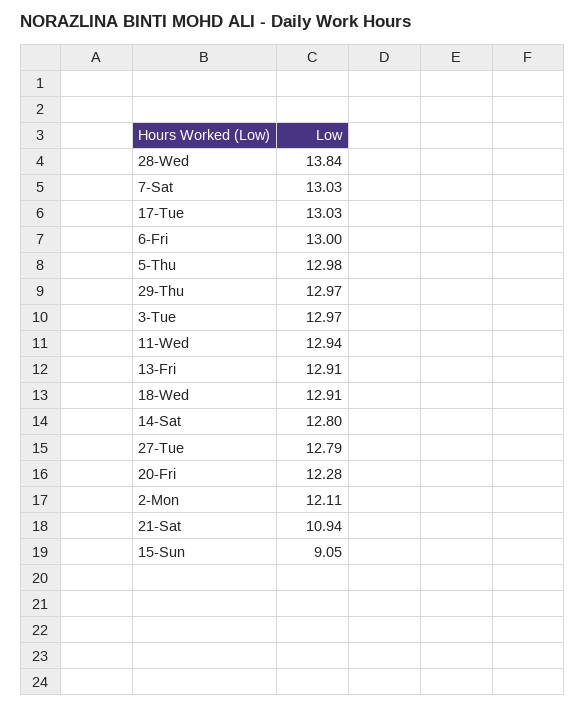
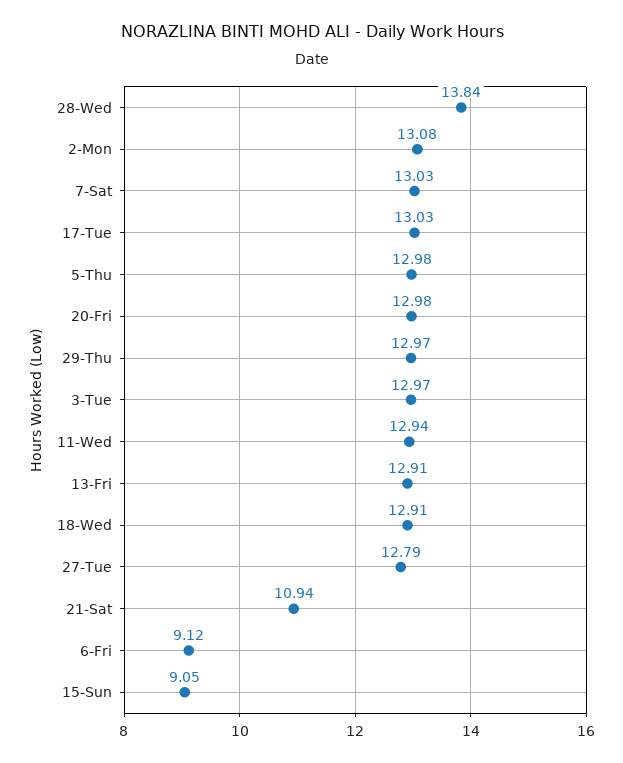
6-Fri: 13 -> 9.12
14-Sat: 12.8 -> none
20-Fri: 12.28 -> 12.98
2-Mon: 12.11 -> 13.08

